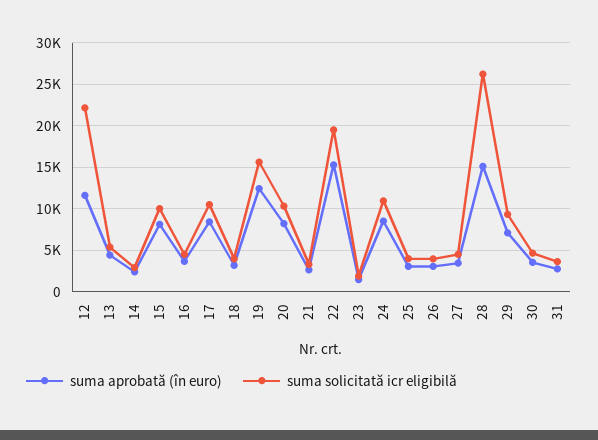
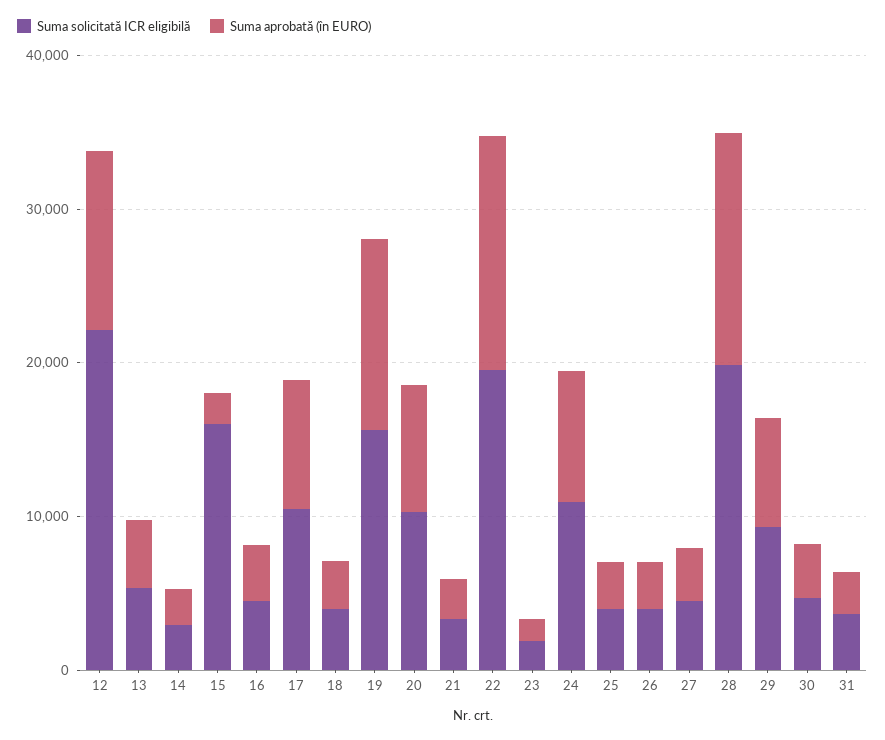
suma aprobată (în euro), 15: 8000 -> 2000
suma solicitată icr eligibilă, 15: 10000 -> 16000
suma solicitată icr eligibilă, 28: 26000 -> 20000

